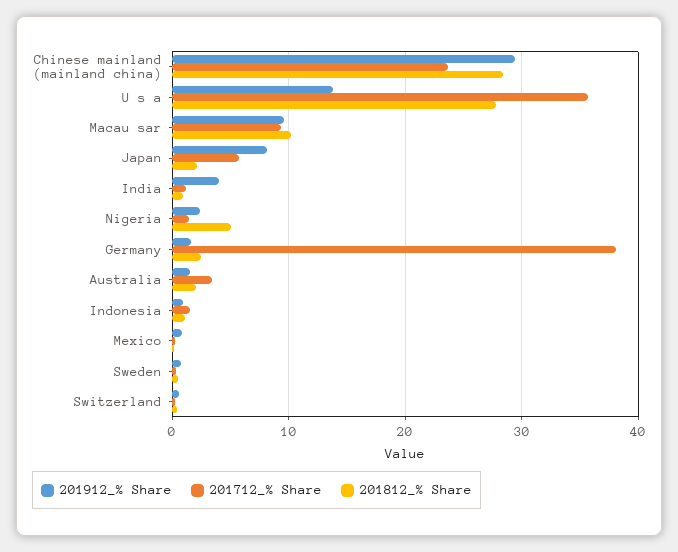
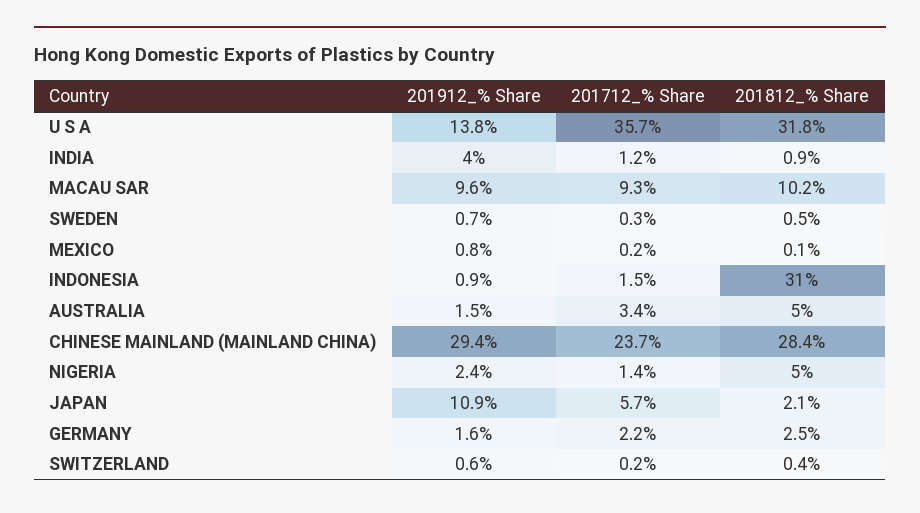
201812_% Share, U s a: 28 -> 31.8
201912_% Share, Japan: 8 -> 10.9
201712_% Share, Germany: 38 -> 2.2
201812_% Share, Australia: 2 -> 5
201812_% Share, Indonesia: 1 -> 31

